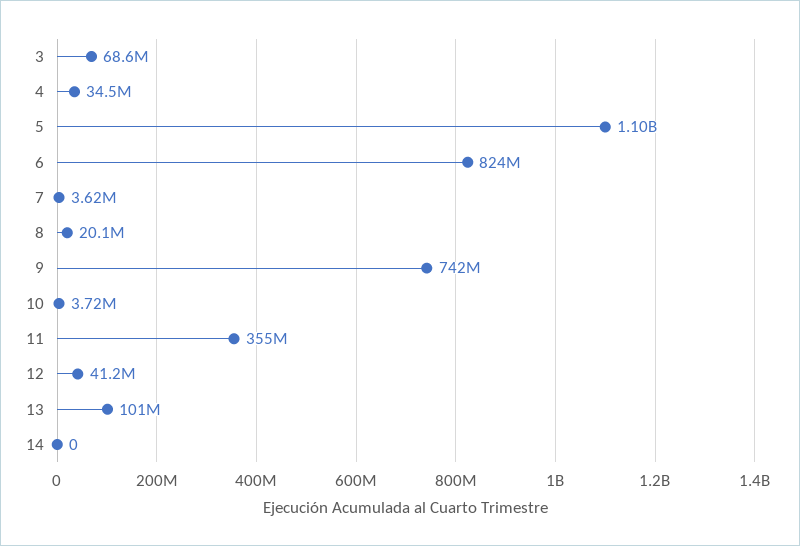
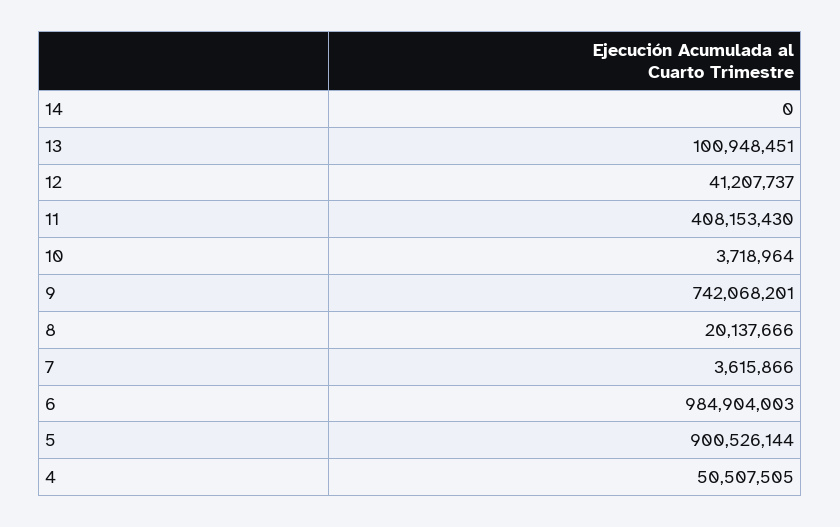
3: 68600000 -> none
4: 34500000 -> 50507505
5: 1100000000 -> 900526144
6: 824000000 -> 984904003
11: 355000000 -> 408153430

